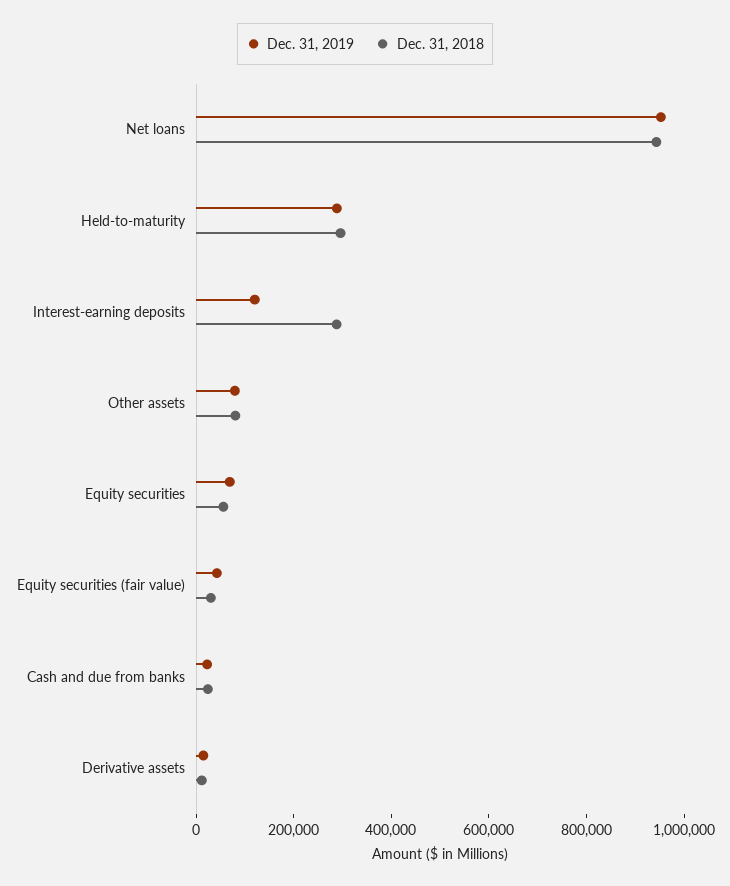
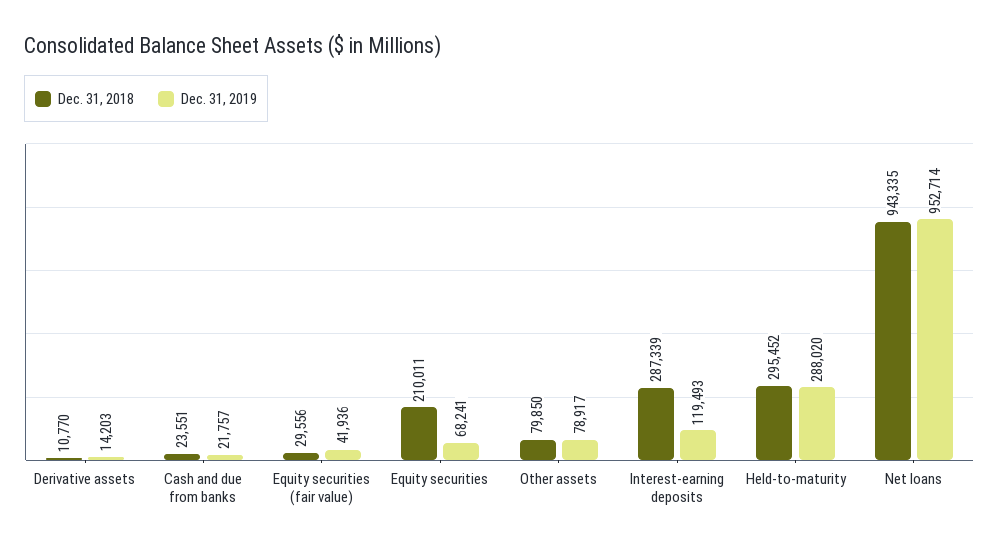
Dec. 31, 2018, Equity securities: 50000 -> 210011

